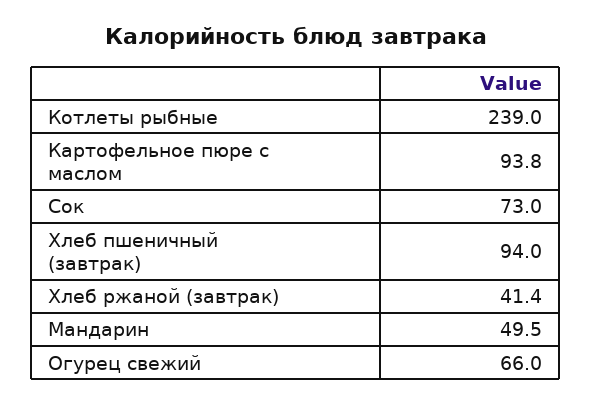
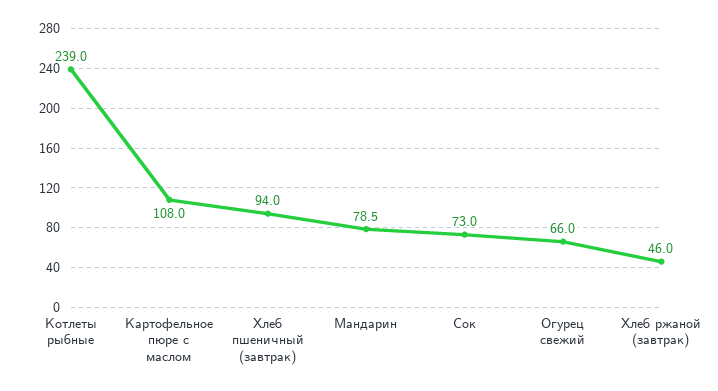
Картофельное пюре с маслом: 93.8 -> 108
Хлеб ржаной (завтрак): 41.4 -> 46
Мандарин: 49.5 -> 78.5

